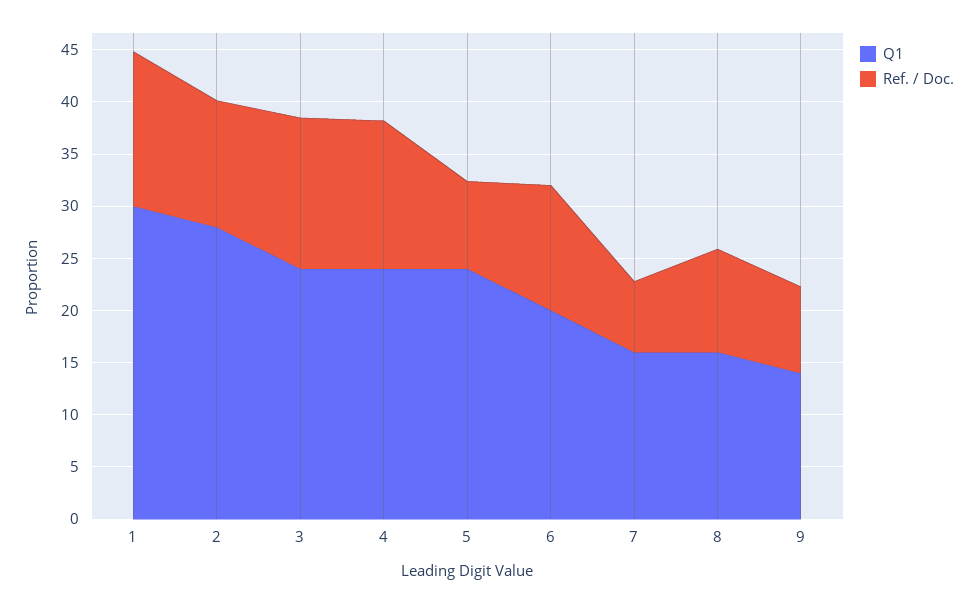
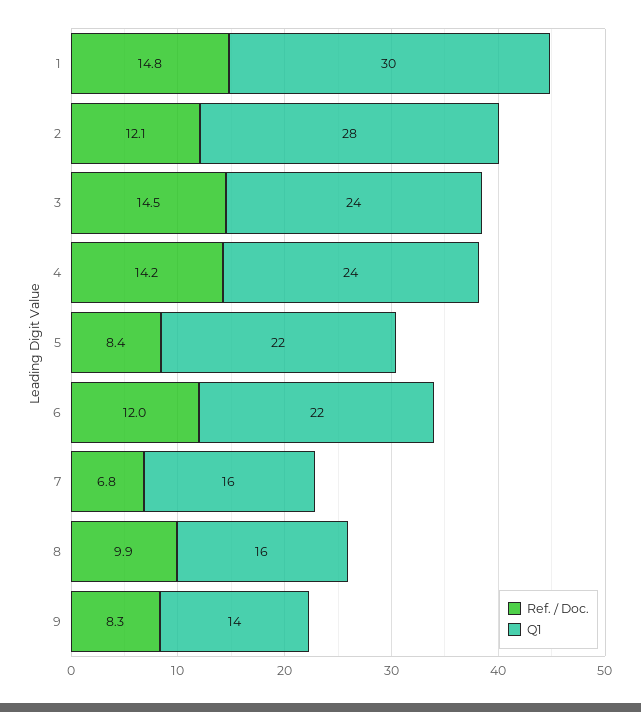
Q1, 5: 24 -> 22
Q1, 6: 20 -> 22

